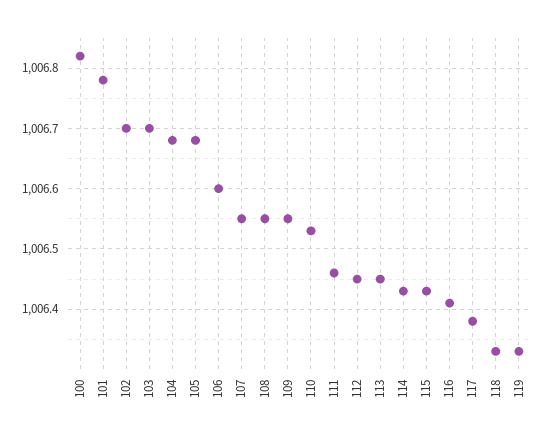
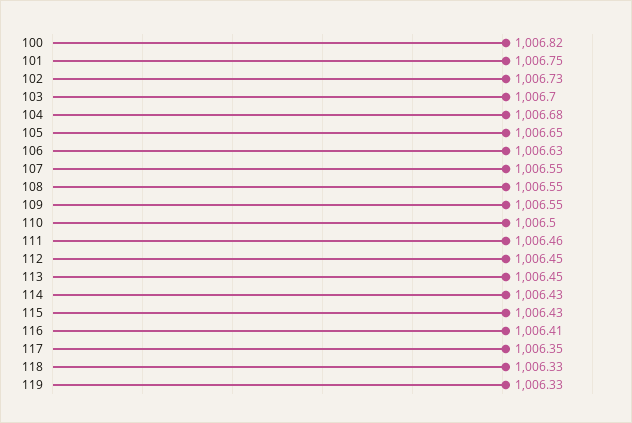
101: 1006.78 -> 1006.75
102: 1006.7 -> 1006.73
105: 1006.68 -> 1006.65
106: 1006.6 -> 1006.63
110: 1006.53 -> 1006.5
117: 1006.38 -> 1006.35

